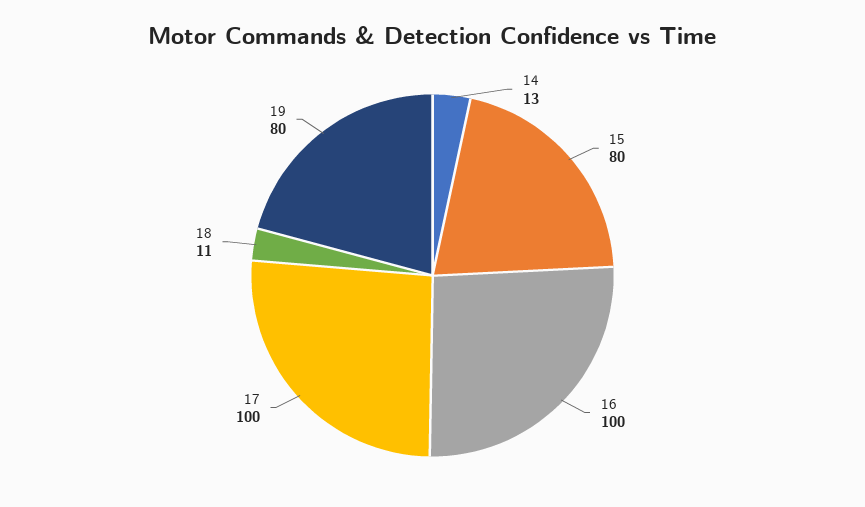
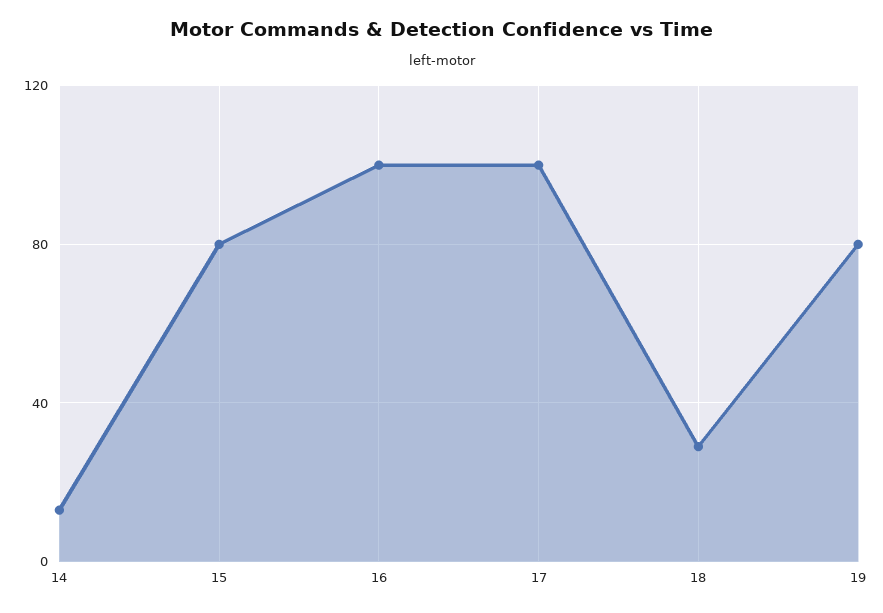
18: 11 -> 30

